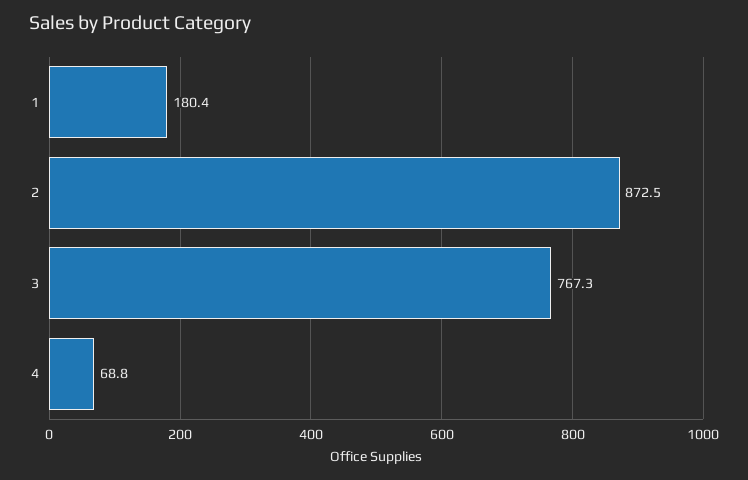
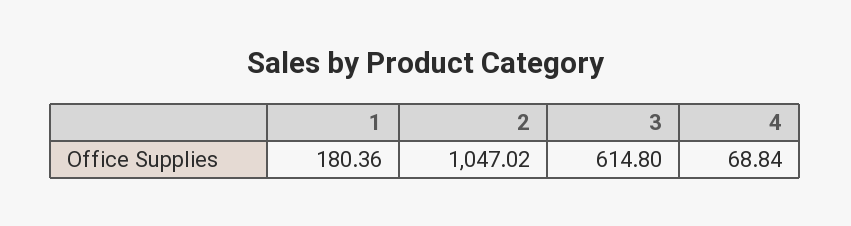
2: 872.5 -> 1047.02
3: 767.3 -> 614.8

